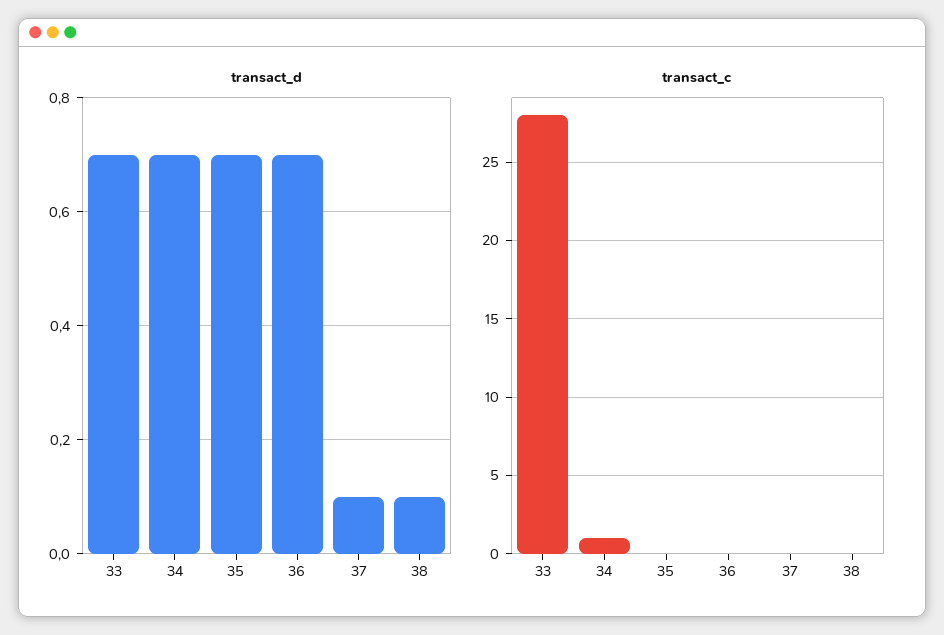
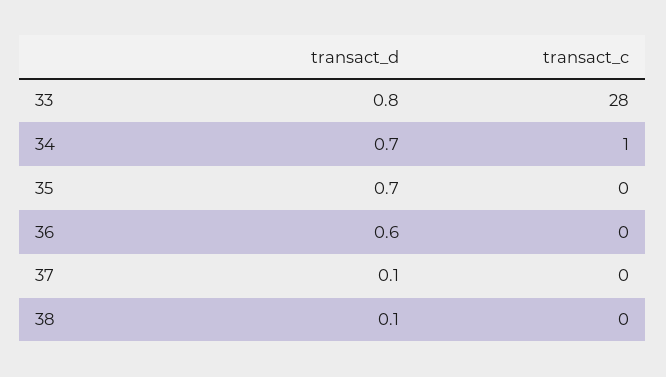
transact_d, 33: 0.7 -> 0.8
transact_d, 36: 0.7 -> 0.6

